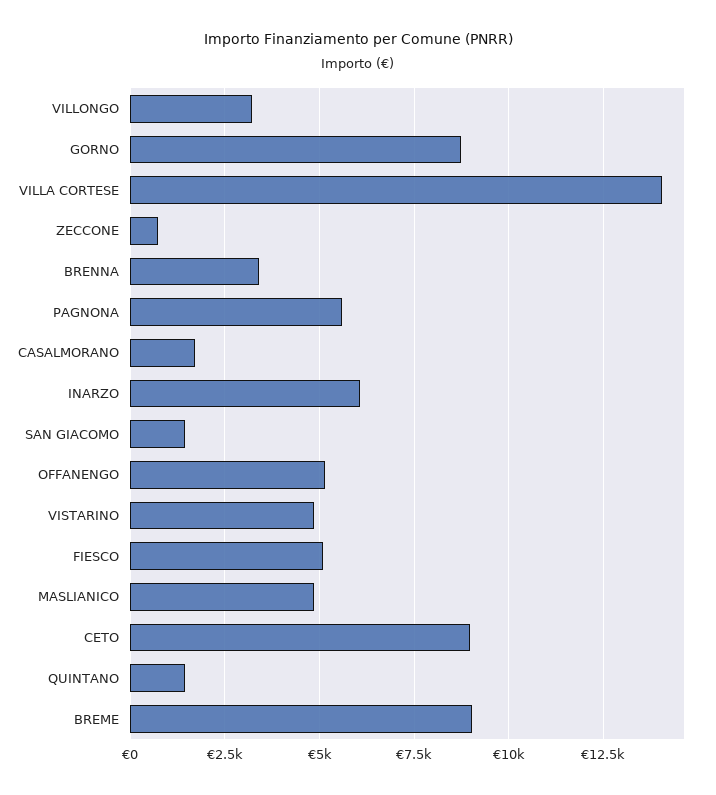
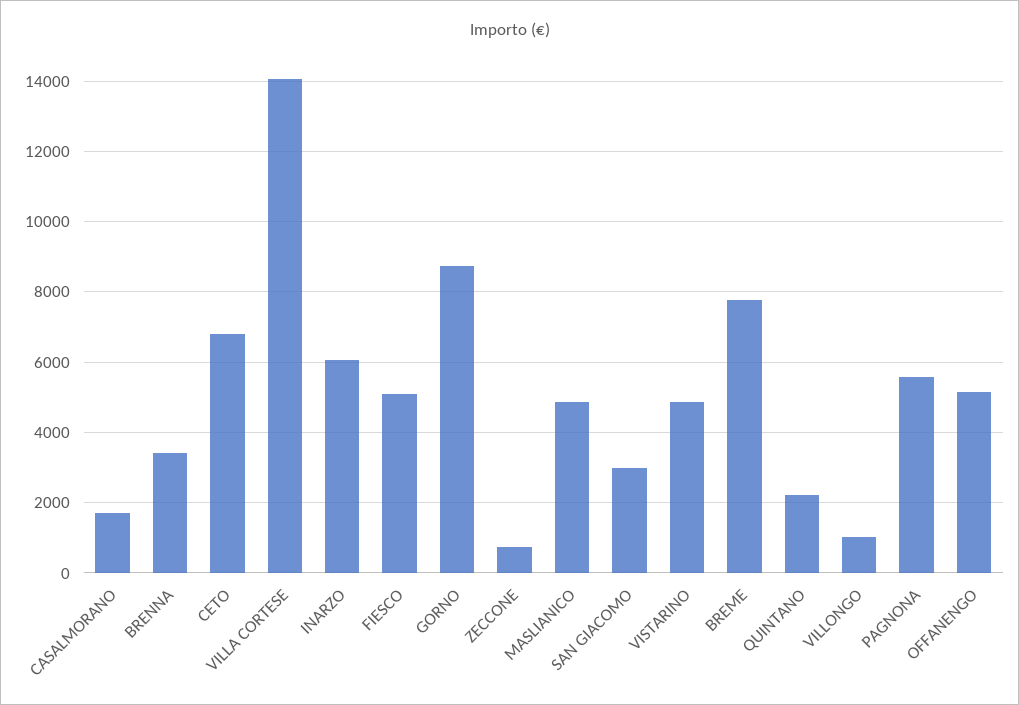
VILLONGO: 3250 -> 1000
SAN GIACOMO: 1500 -> 3000
CETO: 9000 -> 6800
QUINTANO: 1500 -> 2200
BREME: 9000 -> 7800

